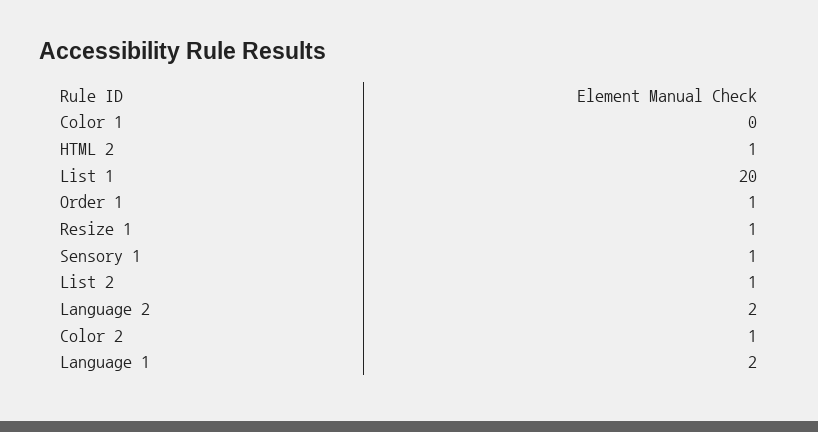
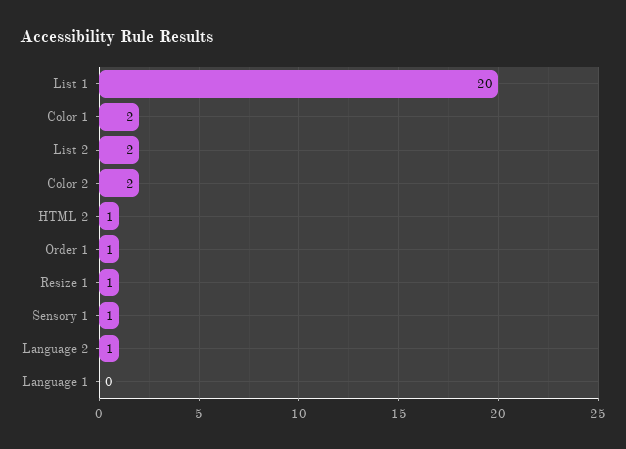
Color 1: 0 -> 2
List 2: 1 -> 2
Language 2: 2 -> 1
Color 2: 1 -> 2
Language 1: 2 -> 0

